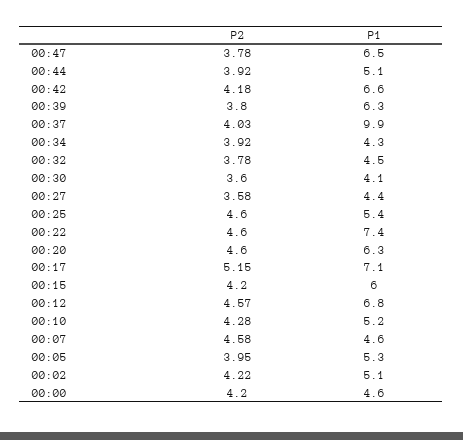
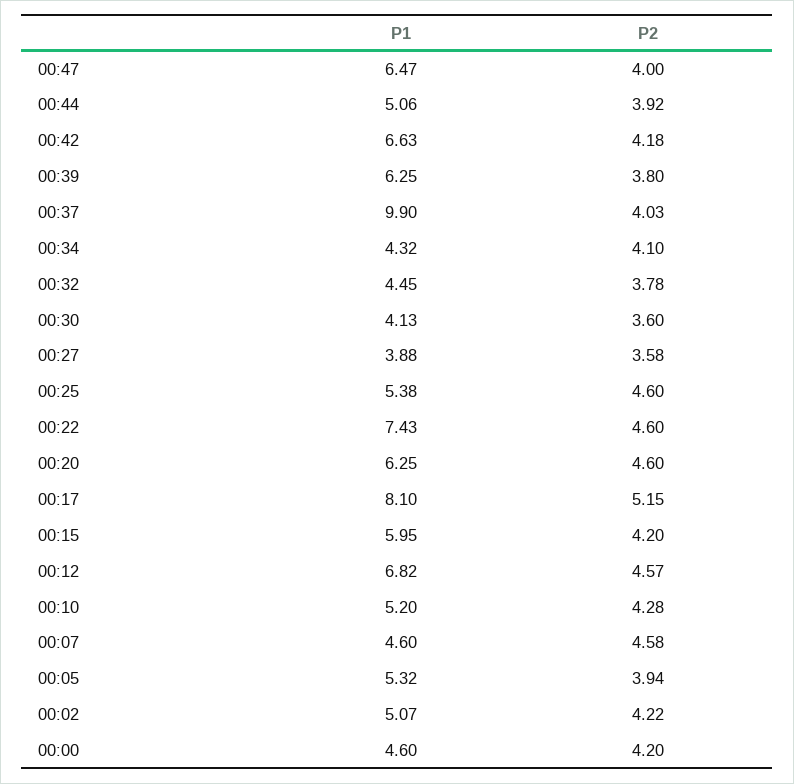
P2, 00:47: 3.78 -> 4
P2, 00:34: 3.92 -> 4.1
P1, 00:27: 4.4 -> 3.88
P1, 00:17: 7.1 -> 8.1
P2, 00:05: 3.95 -> 3.94

